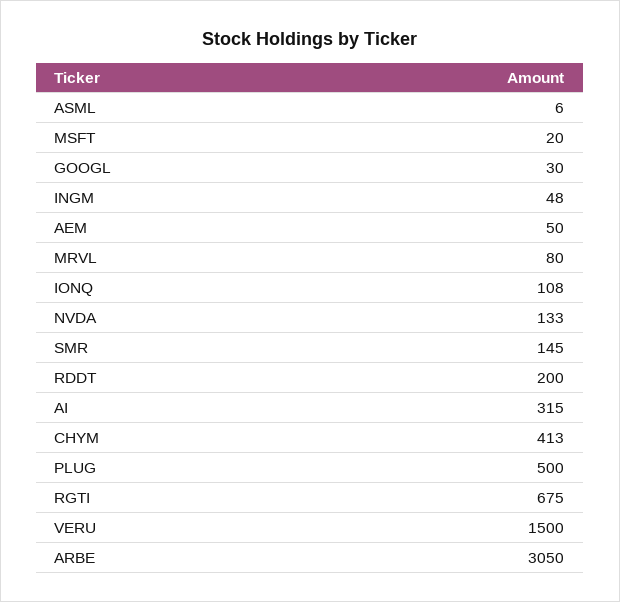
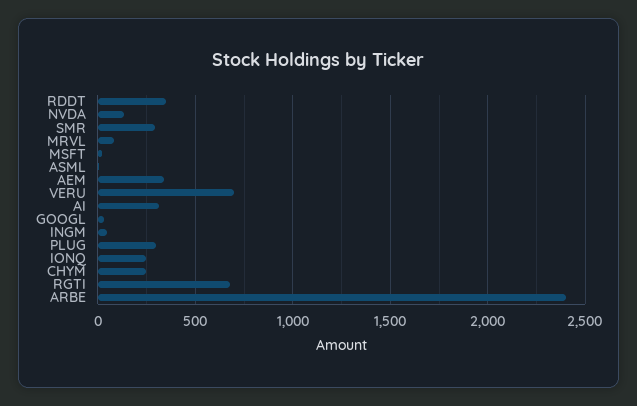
AEM: 50 -> 350
IONQ: 108 -> 250
SMR: 145 -> 300
RDDT: 200 -> 350
CHYM: 413 -> 250
PLUG: 500 -> 300
VERU: 1500 -> 700
ARBE: 3050 -> 2400

